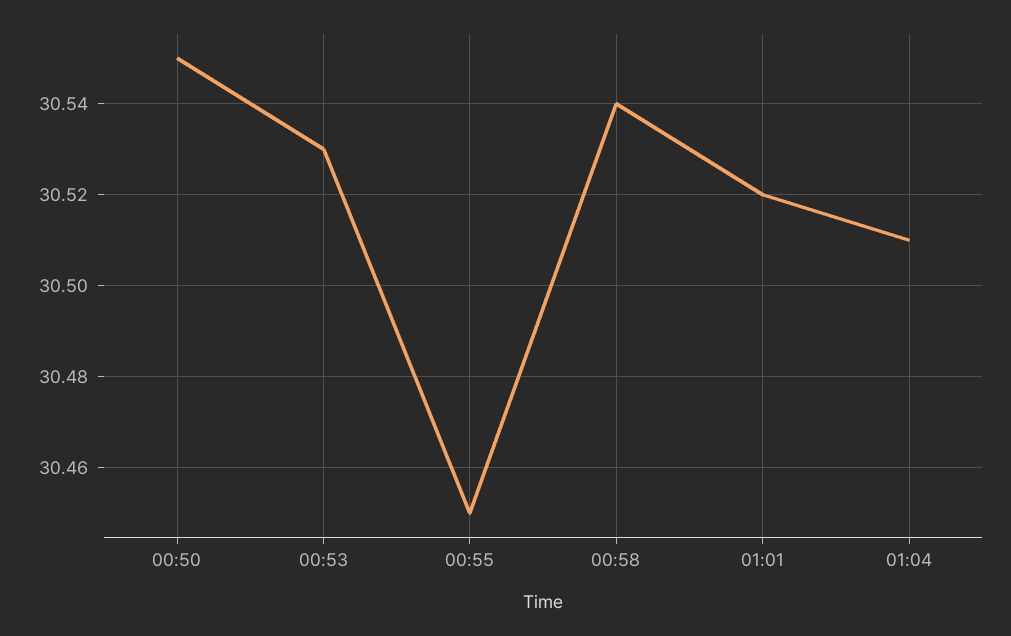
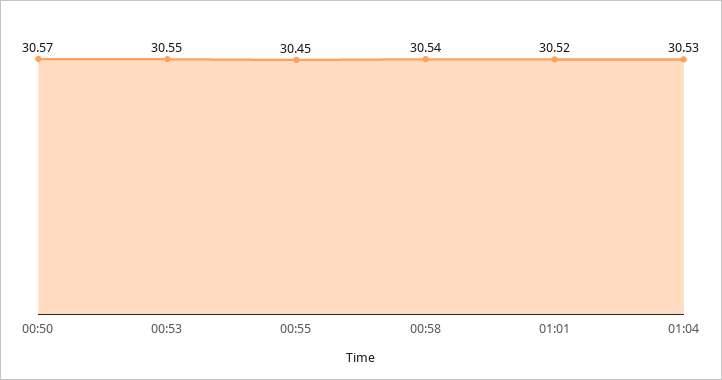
00:50: 30.55 -> 30.57
00:53: 30.53 -> 30.55
01:04: 30.51 -> 30.53

